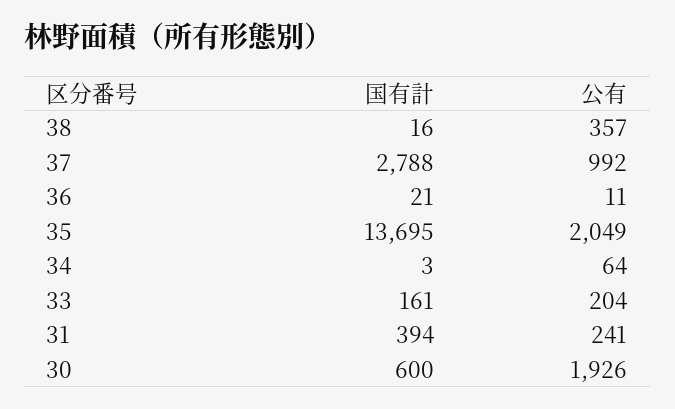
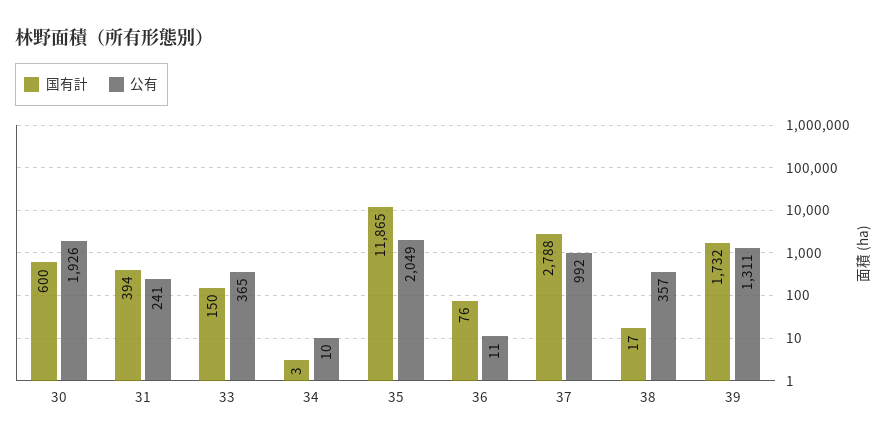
国有計, 38: 16 -> 17
国有計, 36: 21 -> 76
国有計, 35: 13695 -> 11865
公有, 34: 64 -> 10
国有計, 33: 161 -> 150
公有, 33: 204 -> 365
国有計, 39: none -> 1732
公有, 39: none -> 1311

